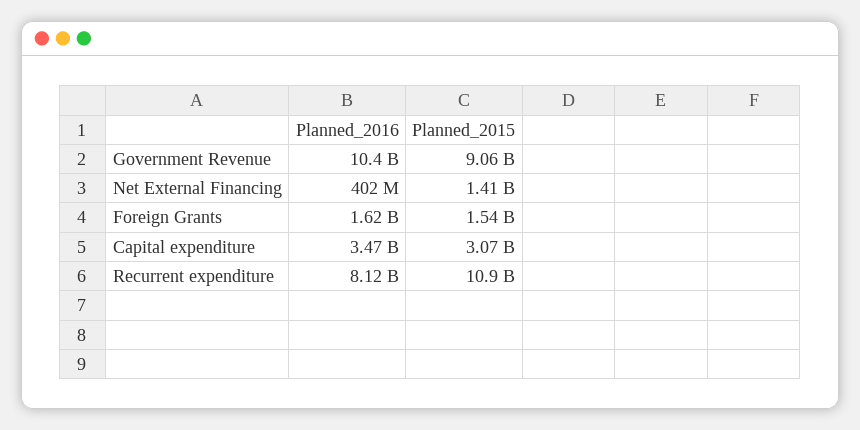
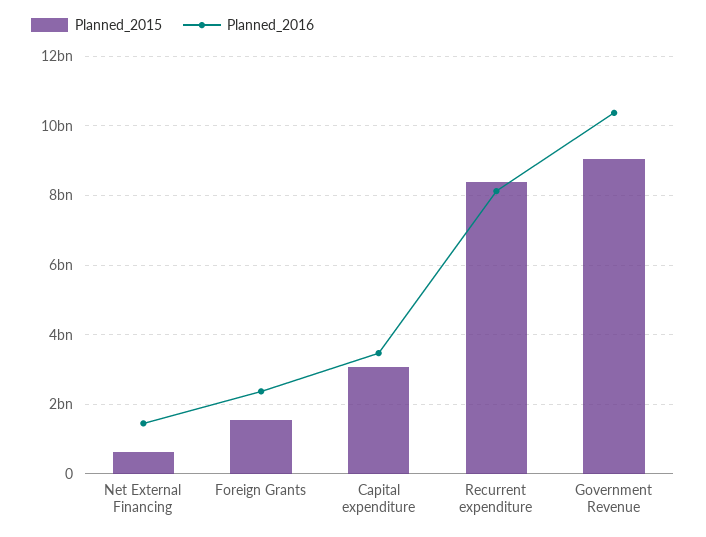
Planned_2016, Net External Financing: 402000000 -> 1400000000
Planned_2015, Net External Financing: 1410000000 -> 600000000
Planned_2016, Foreign Grants: 1620000000 -> 2400000000
Planned_2015, Recurrent expenditure: 10900000000 -> 8400000000

